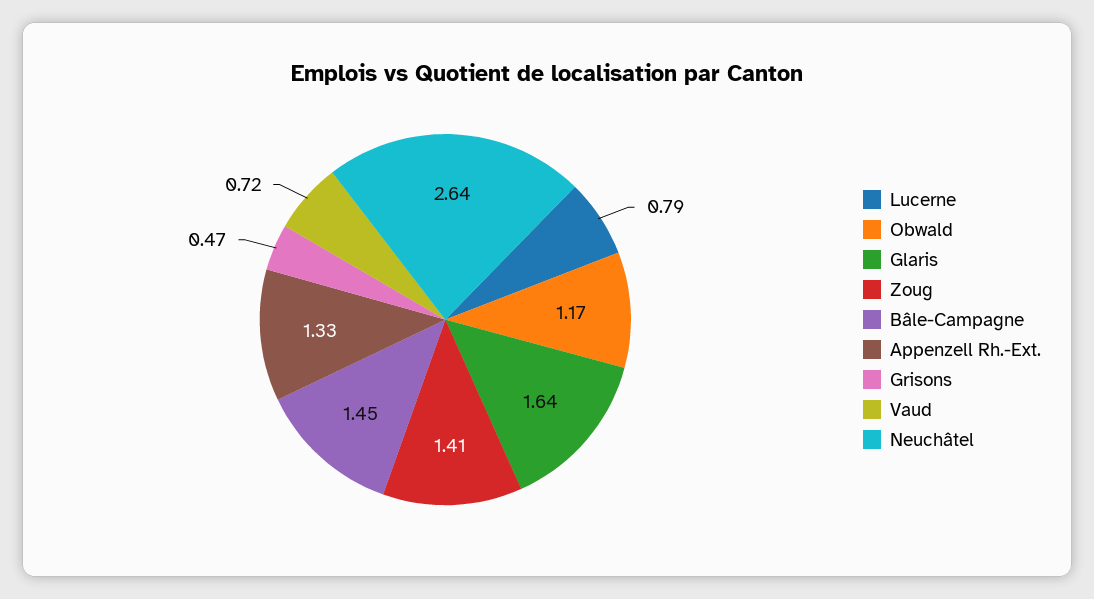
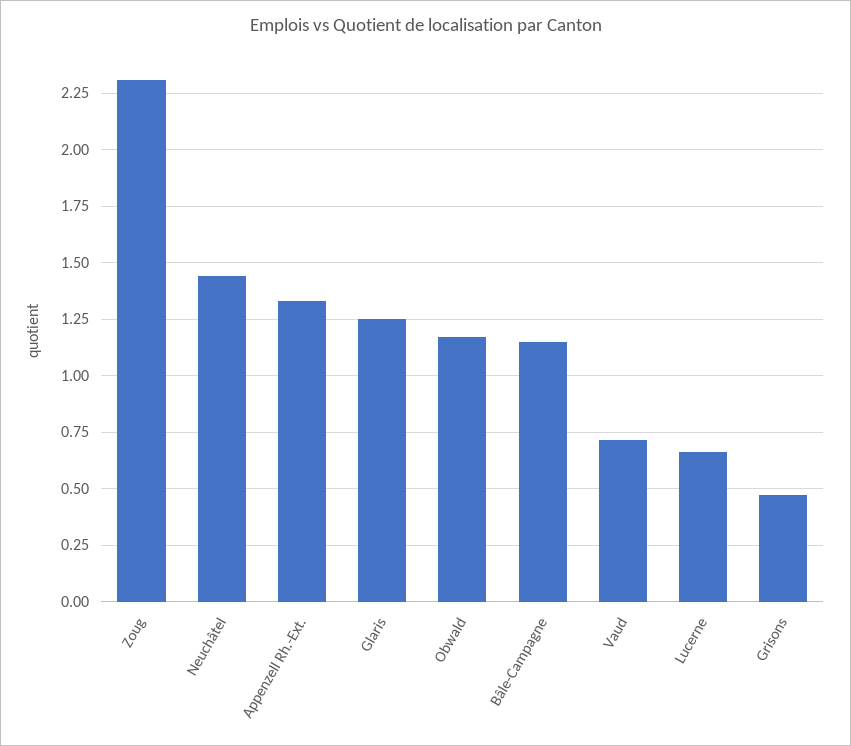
Lucerne: 0.79 -> 0.65
Glaris: 1.64 -> 1.25
Zoug: 1.41 -> 2.3
Bâle-Campagne: 1.45 -> 1.15
Neuchâtel: 2.64 -> 1.45

